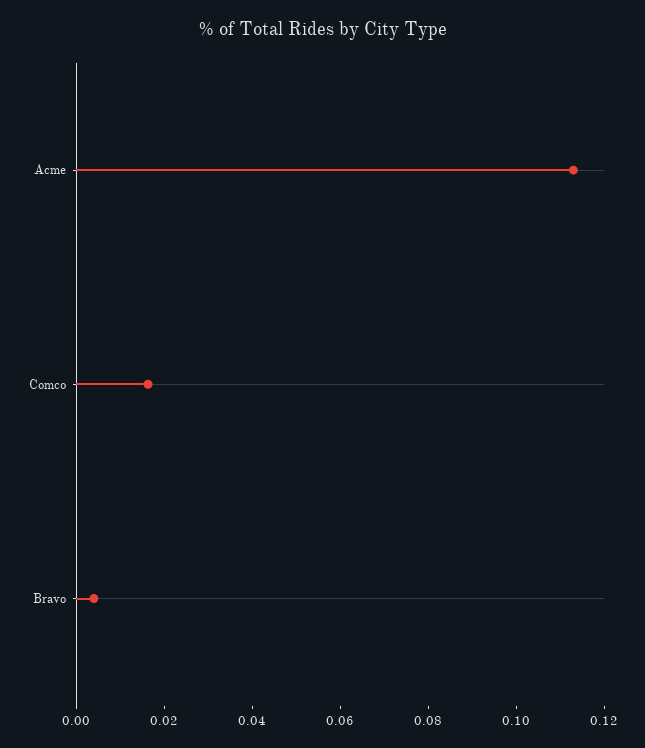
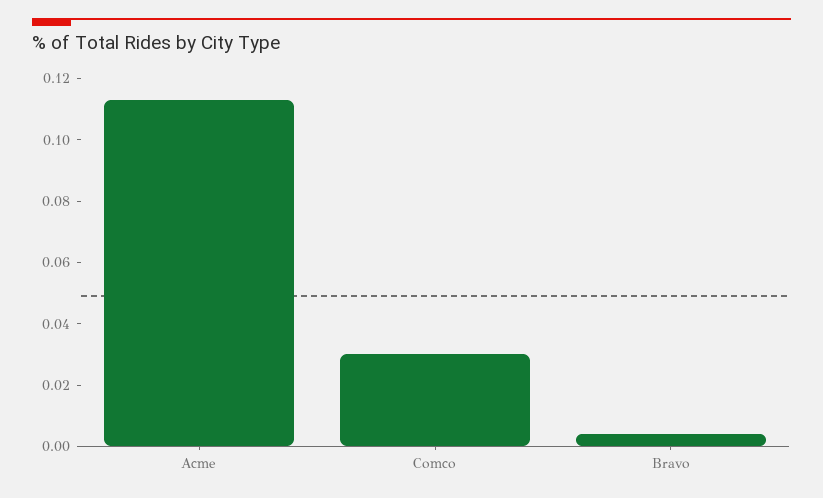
Comco: 0.015 -> 0.03

